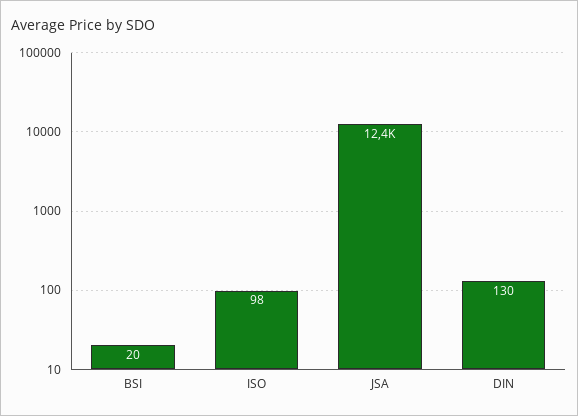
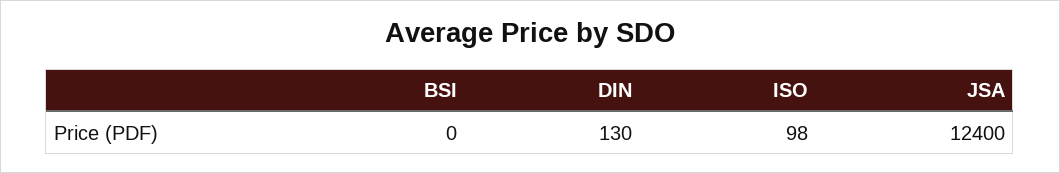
BSI: 20 -> 0

